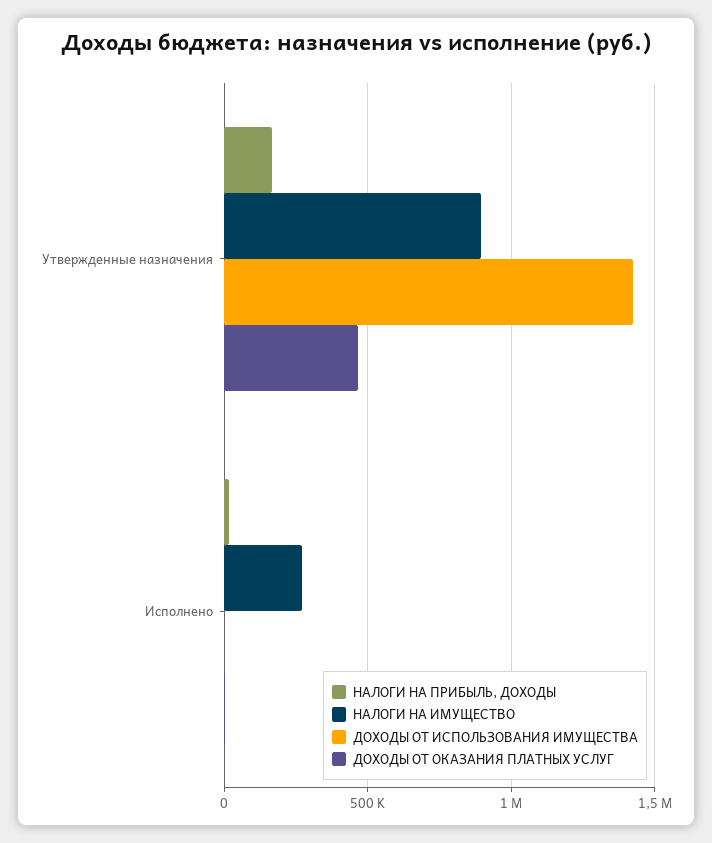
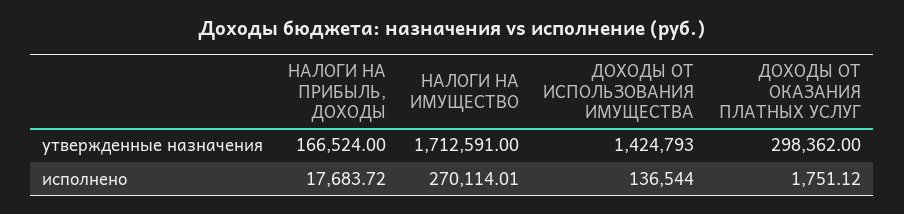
НАЛОГИ НА ИМУЩЕСТВО, Утвержденные назначения: 900000 -> 1712591
ДОХОДЫ ОТ ОКАЗАНИЯ ПЛАТНЫХ УСЛУГ, Утвержденные назначения: 450000 -> 298362
ДОХОДЫ ОТ ИСПОЛЬЗОВАНИЯ ИМУЩЕСТВА, Исполнено: 0 -> 136544

